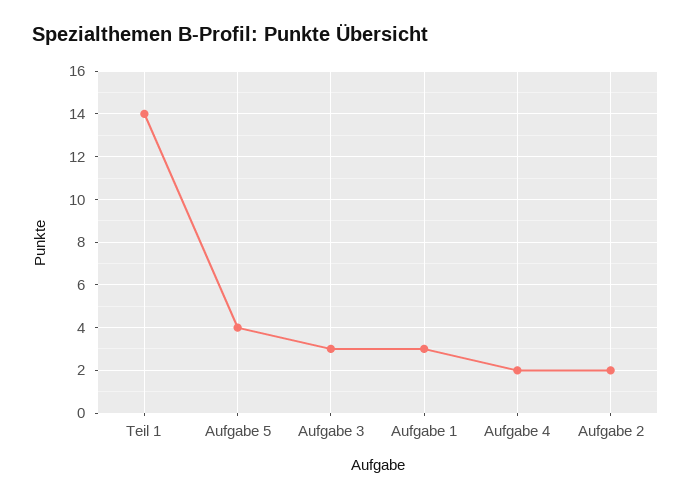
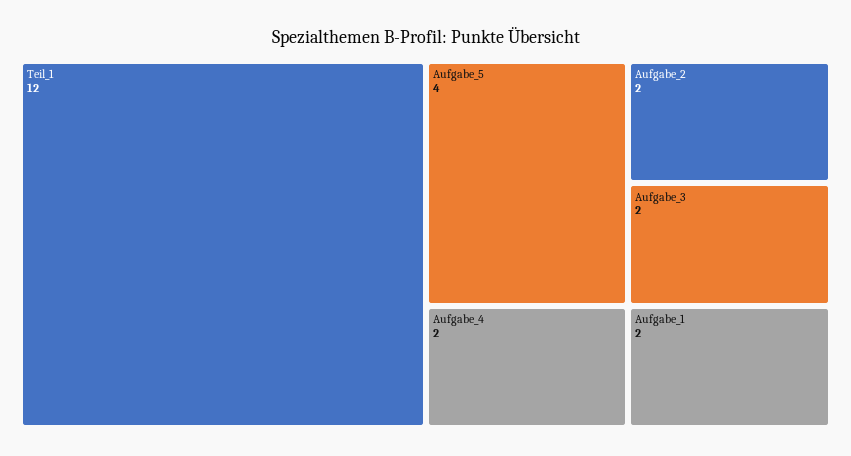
Teil 1: 14 -> 12
Aufgabe 3: 3 -> 2
Aufgabe 1: 3 -> 2

